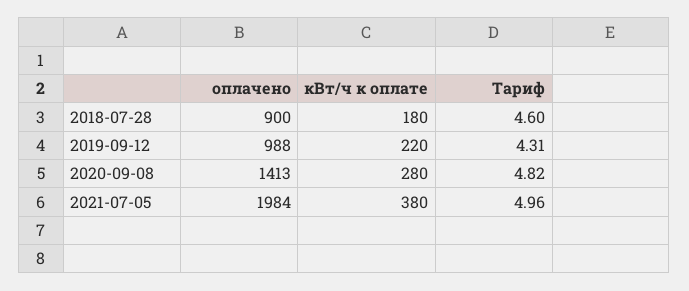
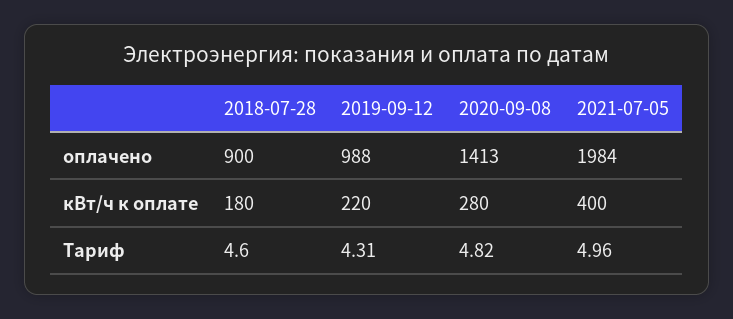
кВт/ч к оплате, 2021-07-05: 380 -> 400

